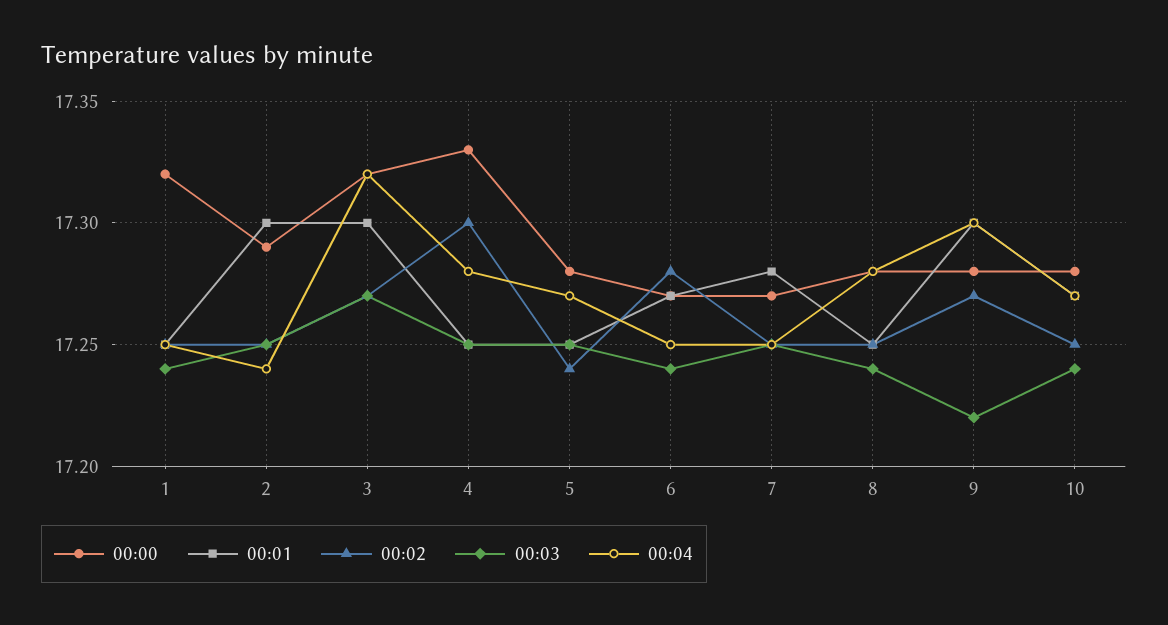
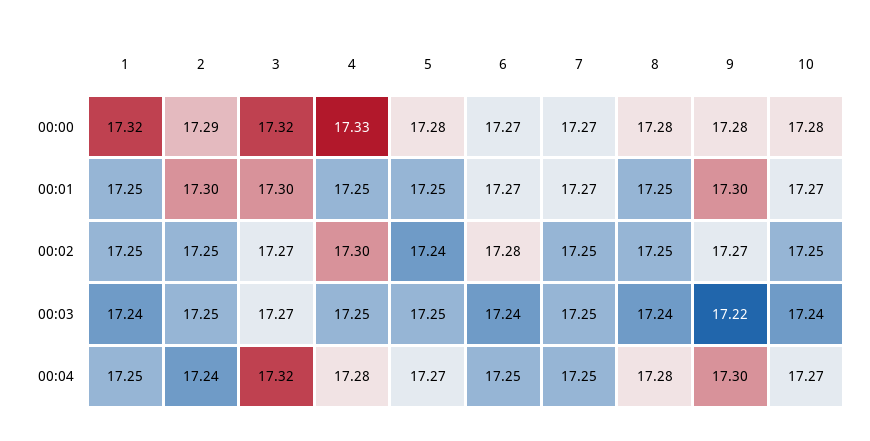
00:01, 7: 17.28 -> 17.27

